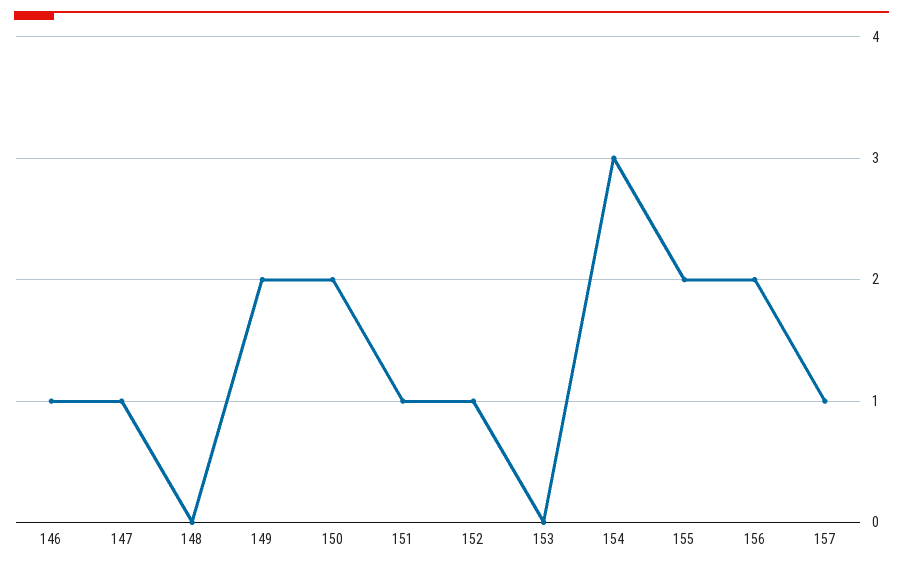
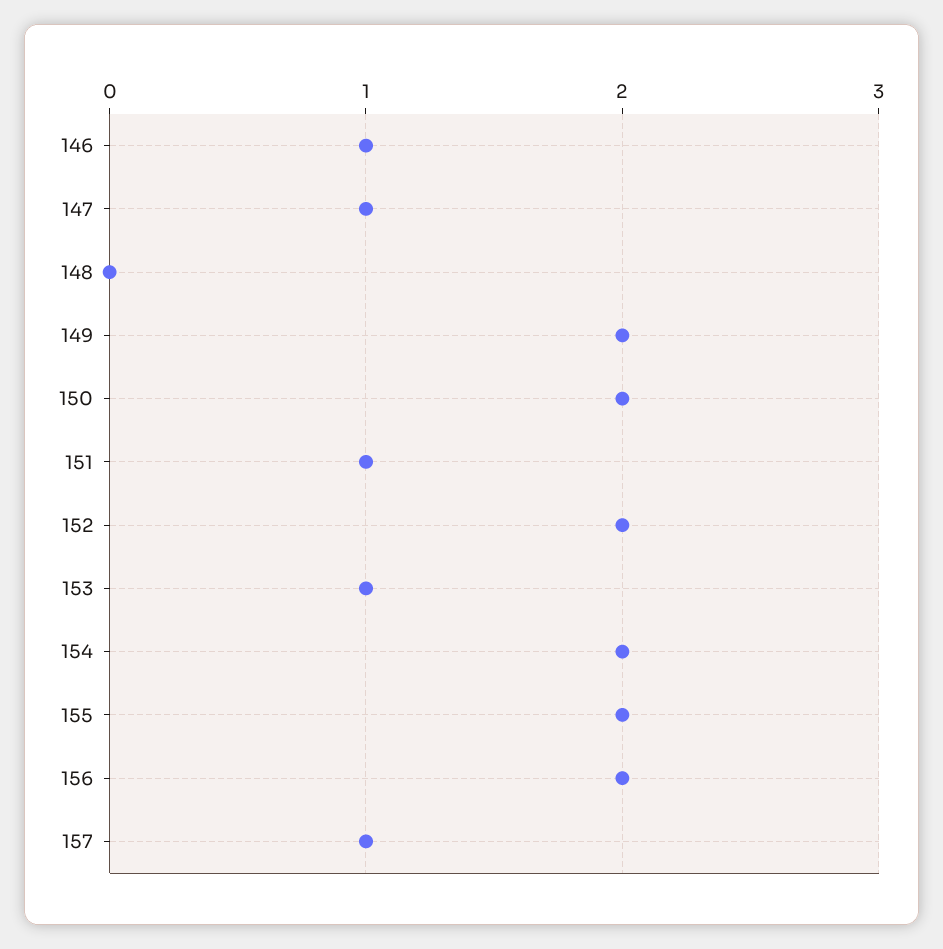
152: 1 -> 2
153: 0 -> 1
154: 3 -> 2

